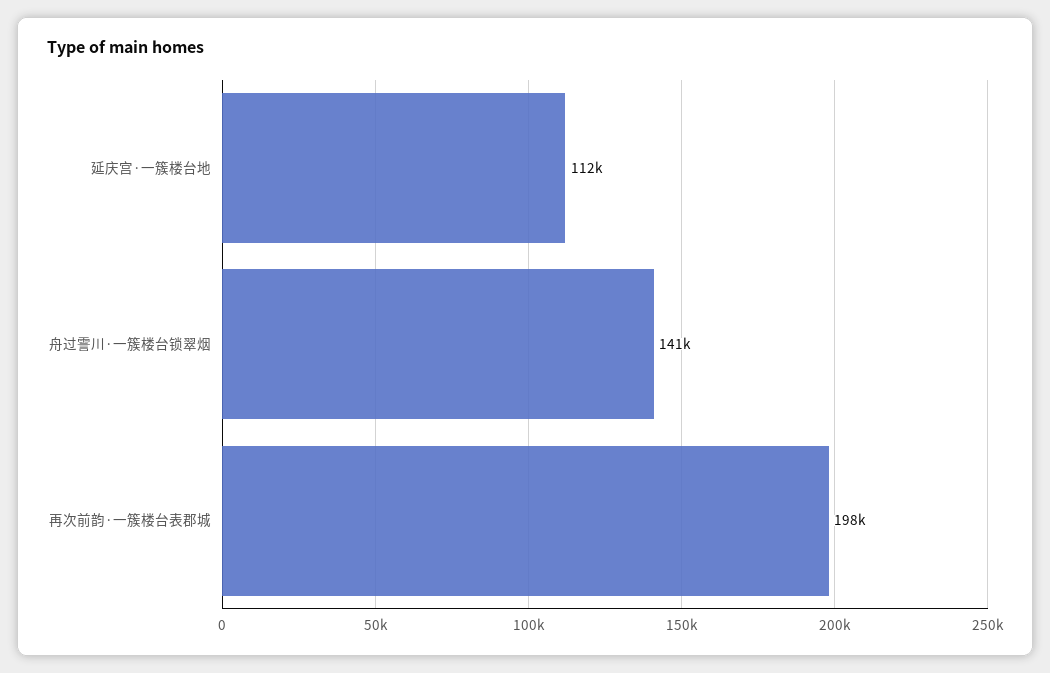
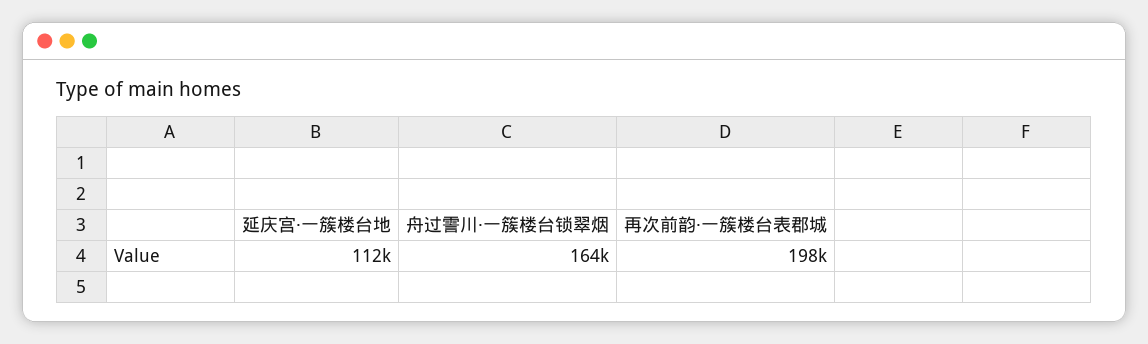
舟过霅川·一簇楼台锁翠烟: 141000 -> 164000

